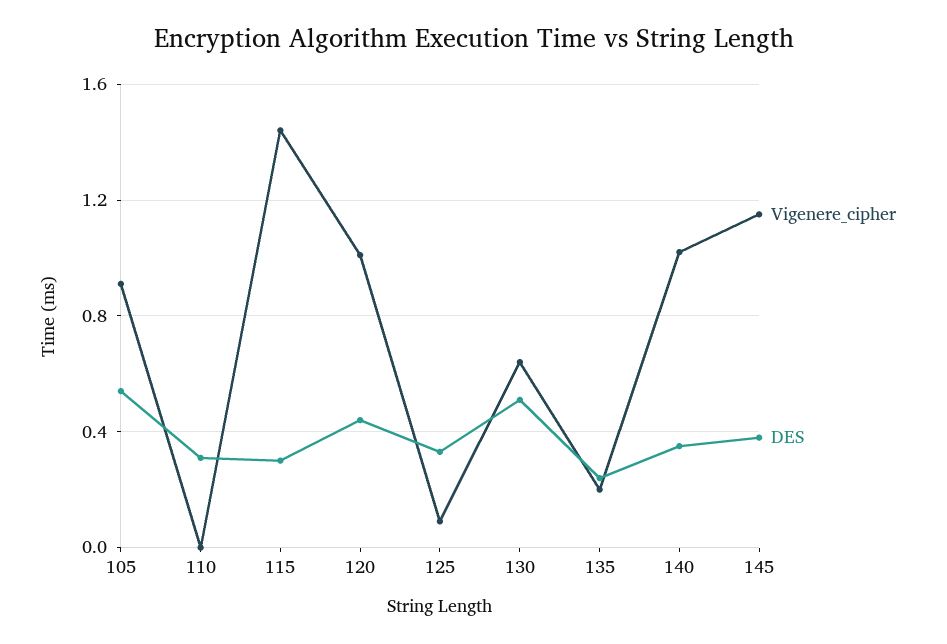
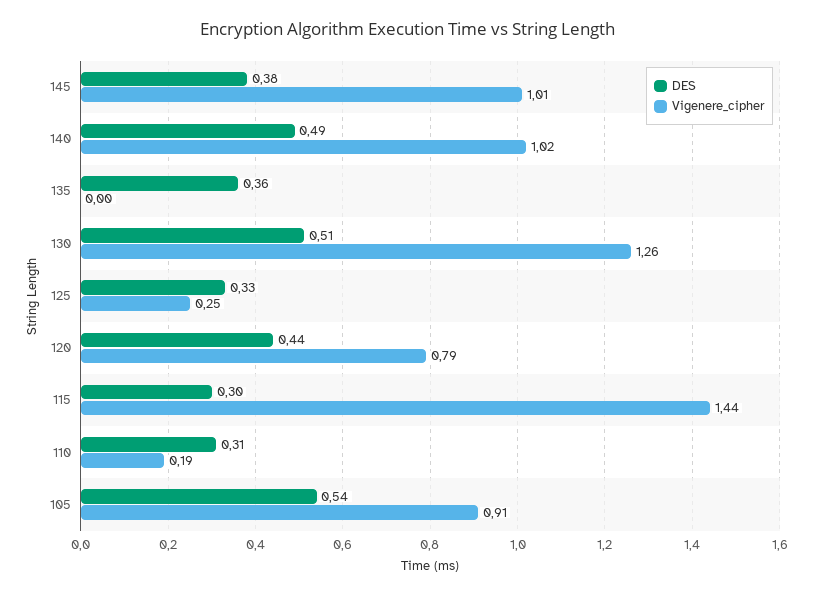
Vigenere_cipher, 110: 0 -> 0.19
Vigenere_cipher, 120: 1 -> 0.79
Vigenere_cipher, 125: 0.1 -> 0.25
Vigenere_cipher, 130: 0.65 -> 1.26
Vigenere_cipher, 135: 0.2 -> 0
DES, 135: 0.25 -> 0.36
DES, 140: 0.35 -> 0.49
Vigenere_cipher, 145: 1.15 -> 1.01

